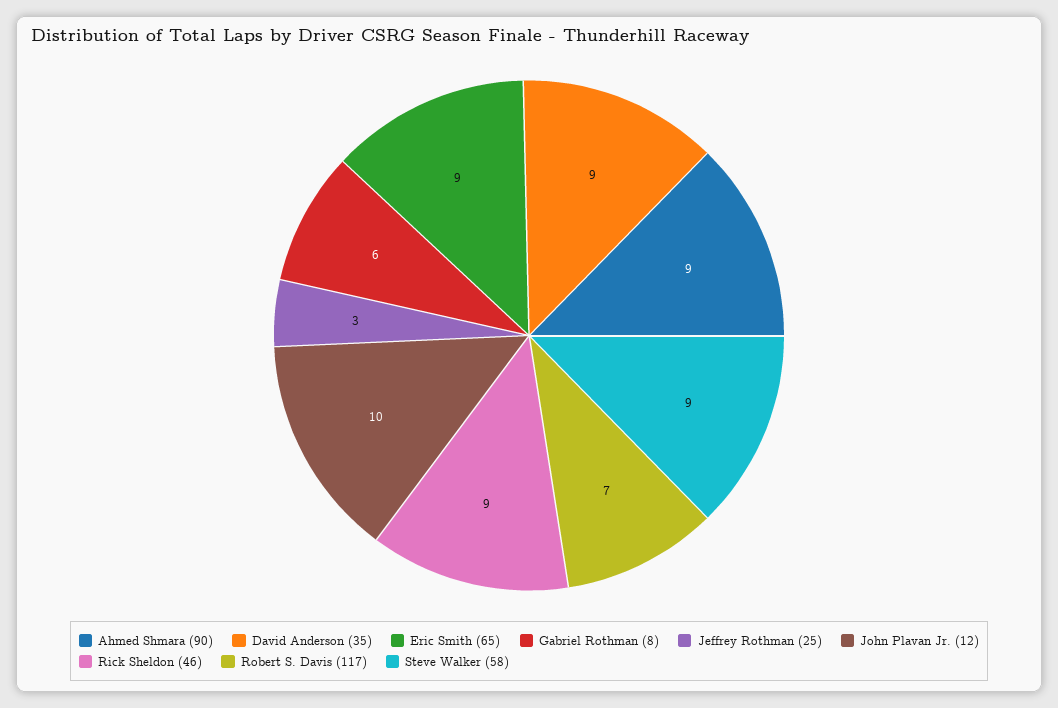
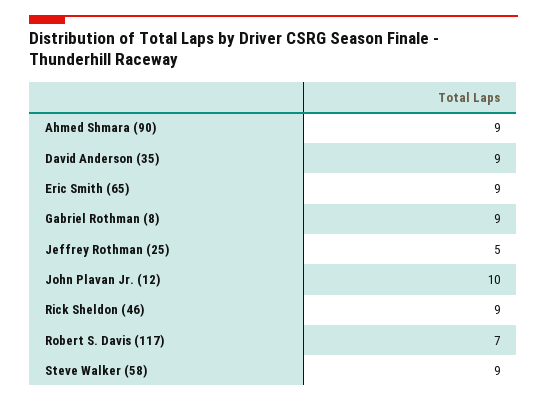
Gabriel Rothman (8): 6 -> 9
Jeffrey Rothman (25): 3 -> 5

